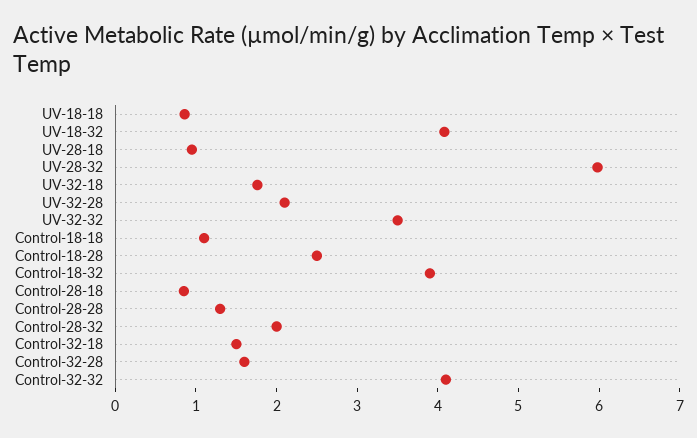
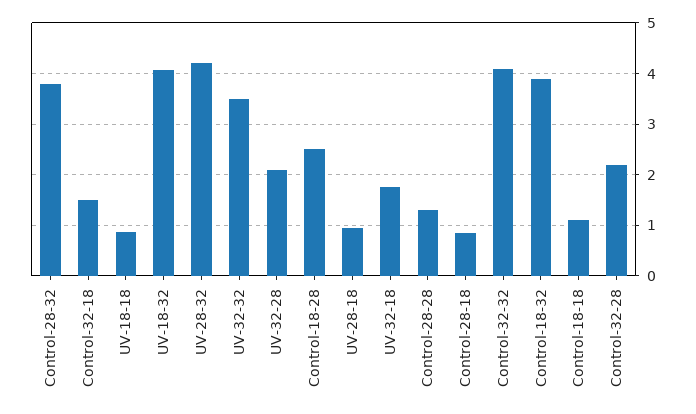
UV-28-32: 6 -> 4.2
Control-28-32: 2 -> 3.8
Control-32-28: 1.6 -> 2.2

